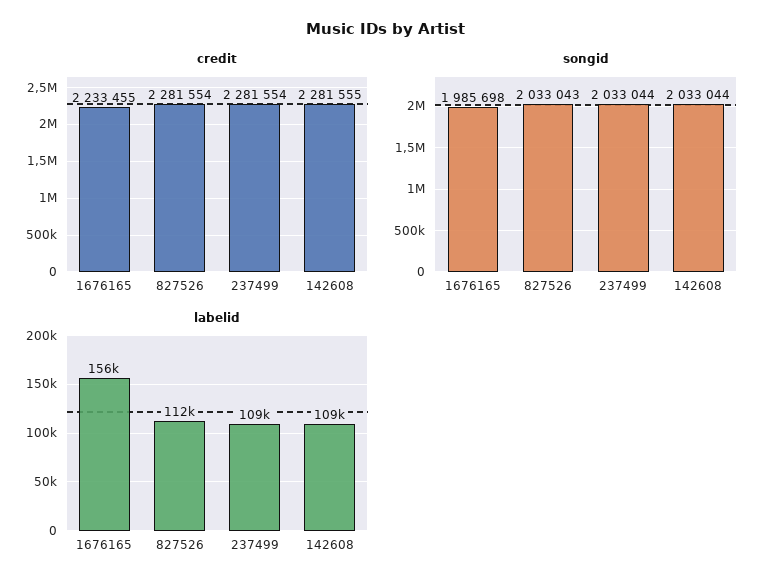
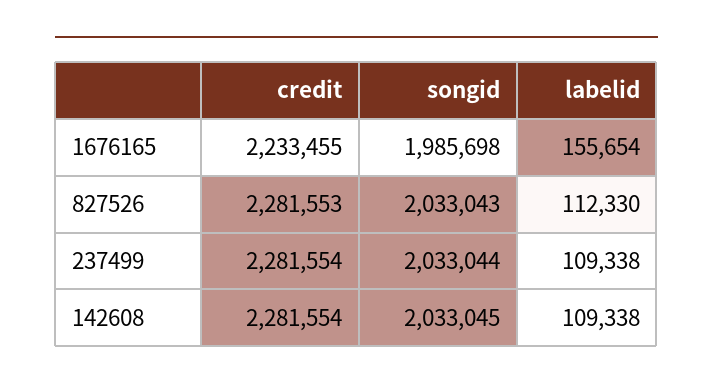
credit, 827526: 2281554 -> 2281553
credit, 142608: 2281555 -> 2281554
songid, 142608: 2033044 -> 2033045

